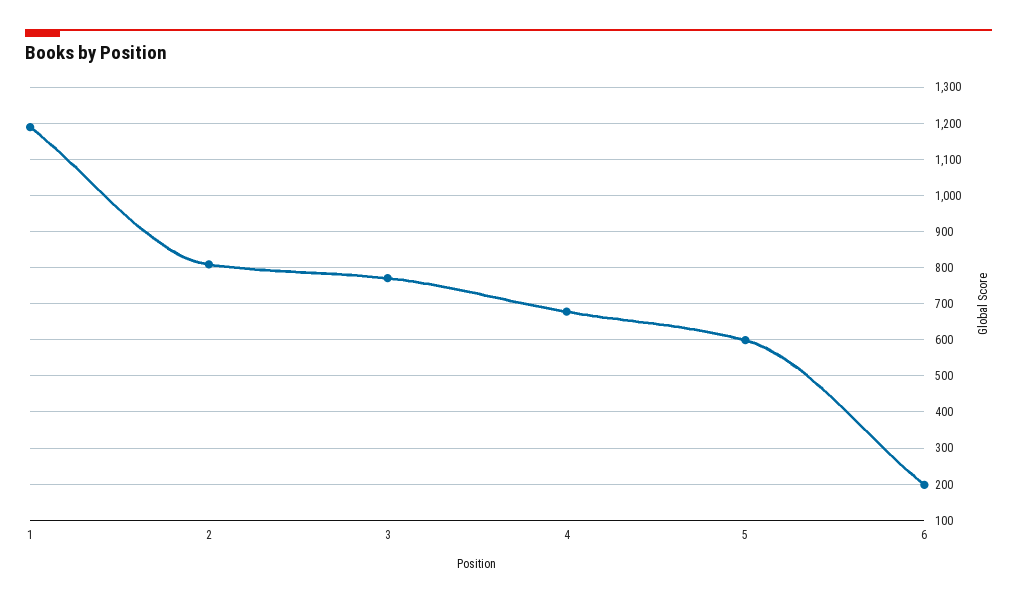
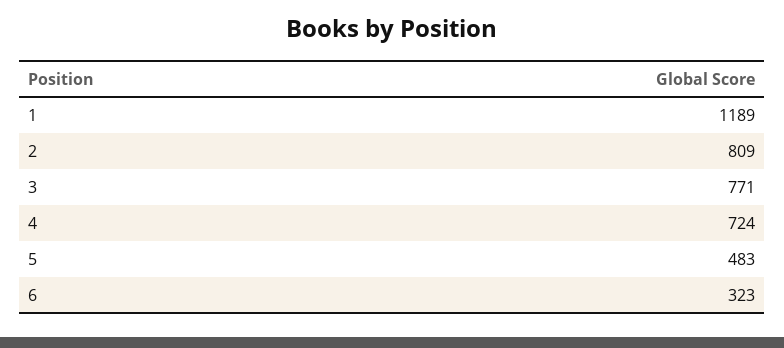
4: 680 -> 724
5: 600 -> 483
6: 200 -> 323

